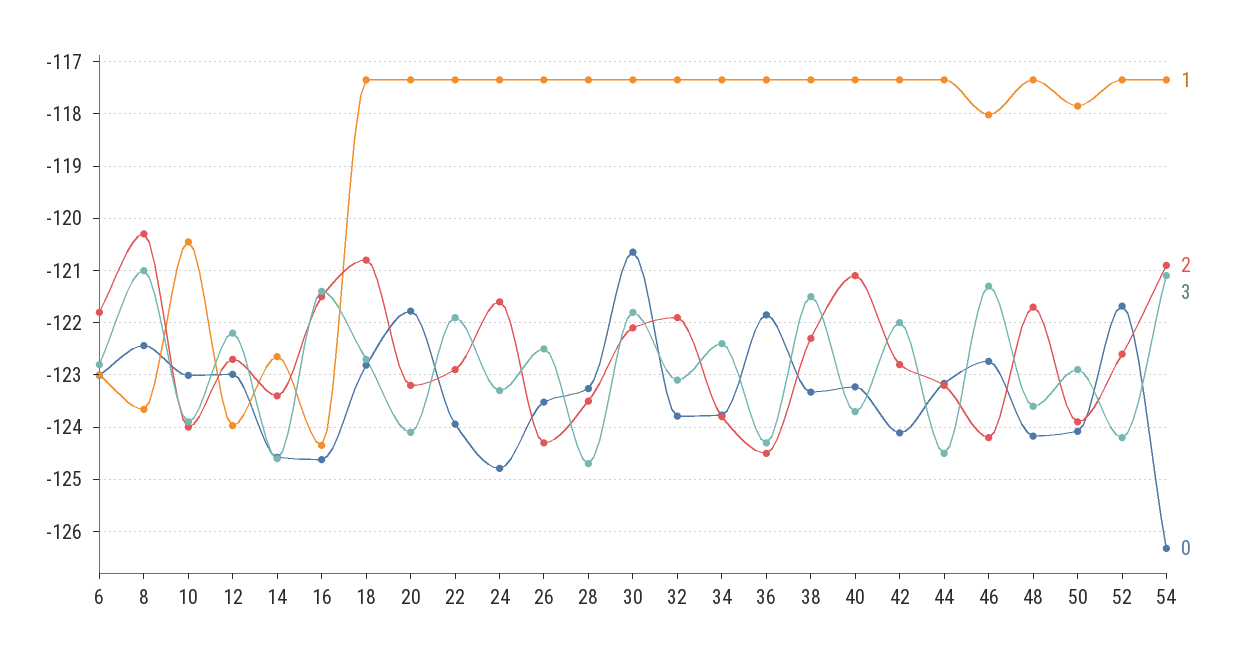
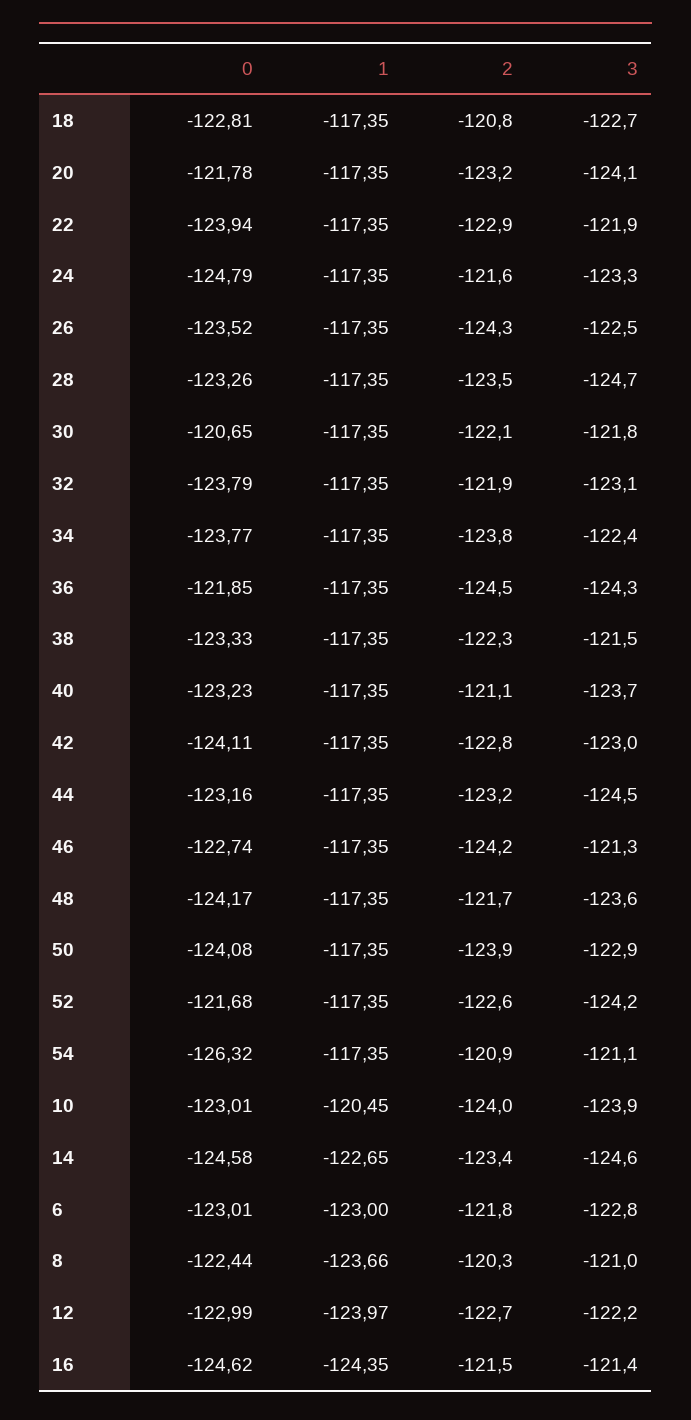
3, 42: -122 -> -123
1, 46: -118 -> -117.35
1, 50: -117.8 -> -117.35

